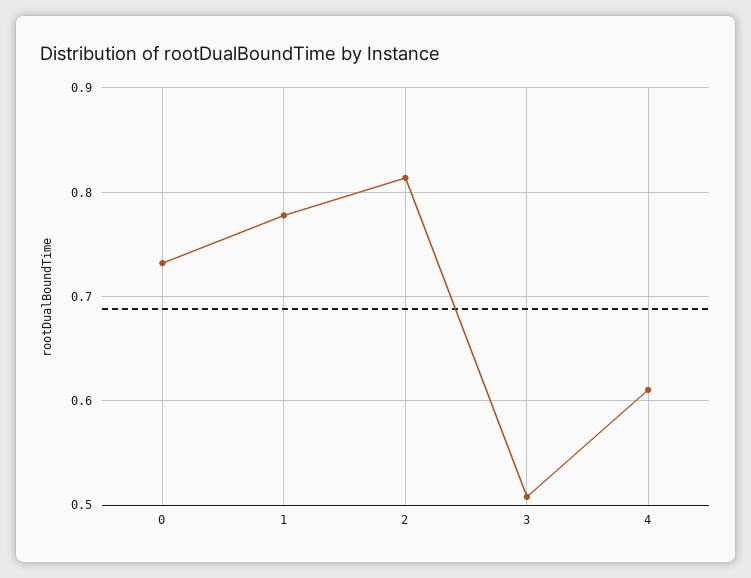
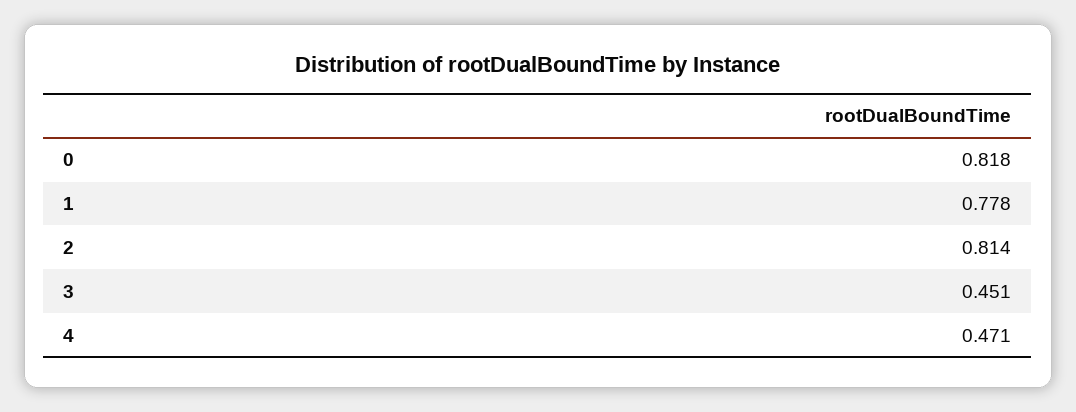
0: 0.73 -> 0.818
3: 0.51 -> 0.451
4: 0.61 -> 0.471

